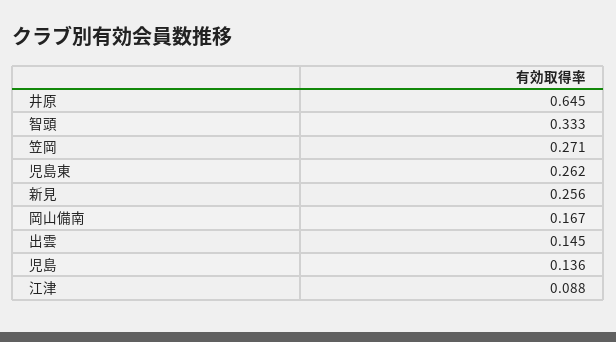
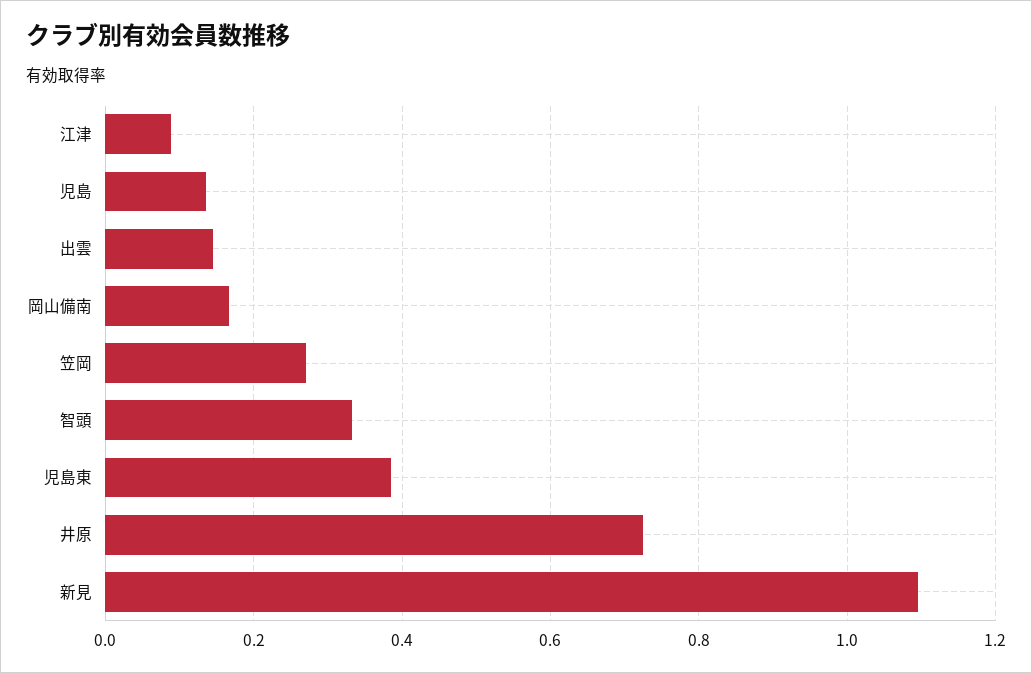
井原: 0.645 -> 0.72
児島東: 0.262 -> 0.38
新見: 0.256 -> 1.1

